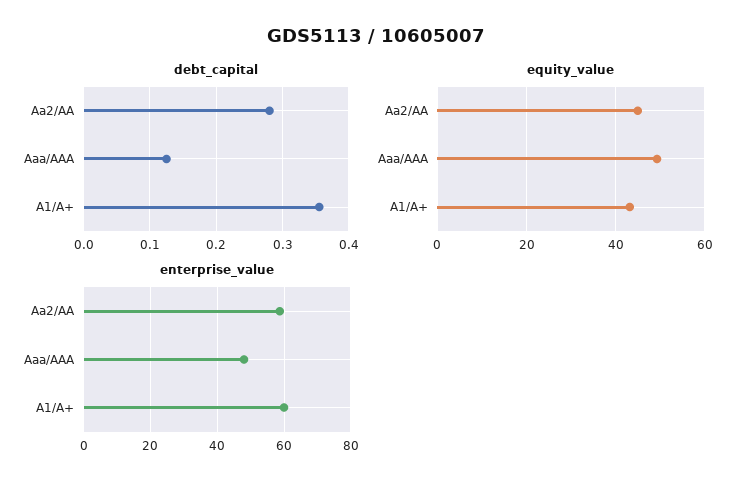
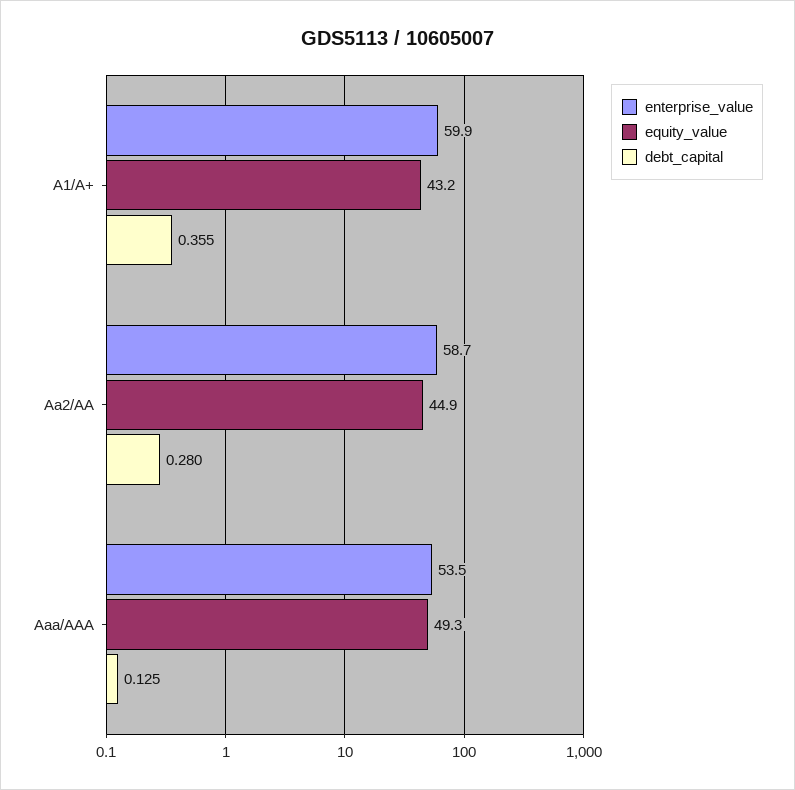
enterprise_value, Aaa/AAA: 48 -> 53.5

